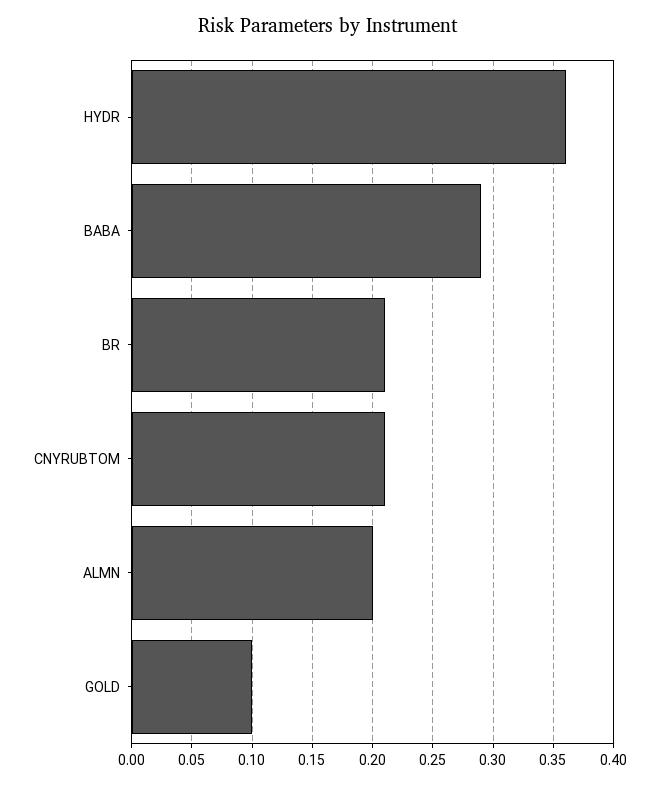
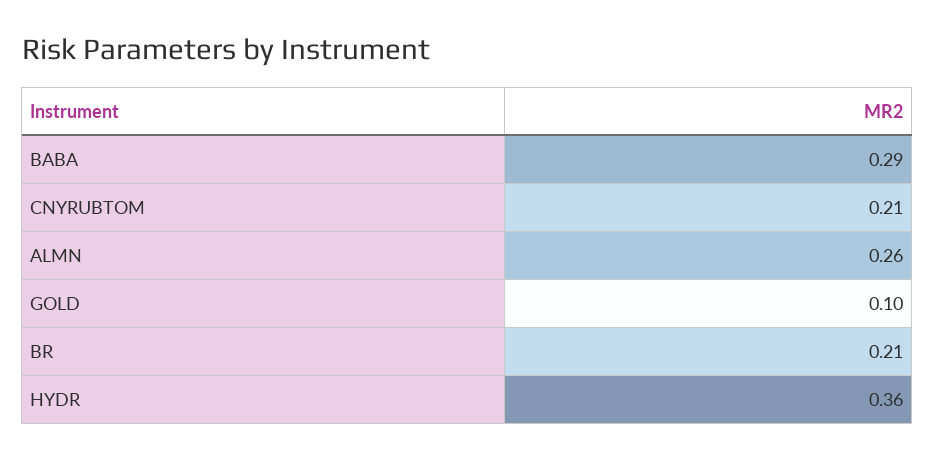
ALMN: 0.2 -> 0.26

